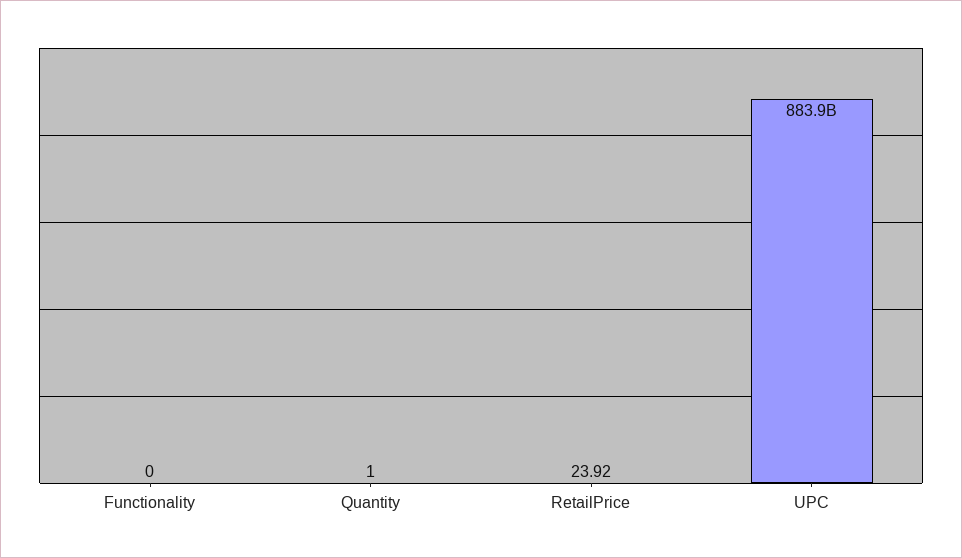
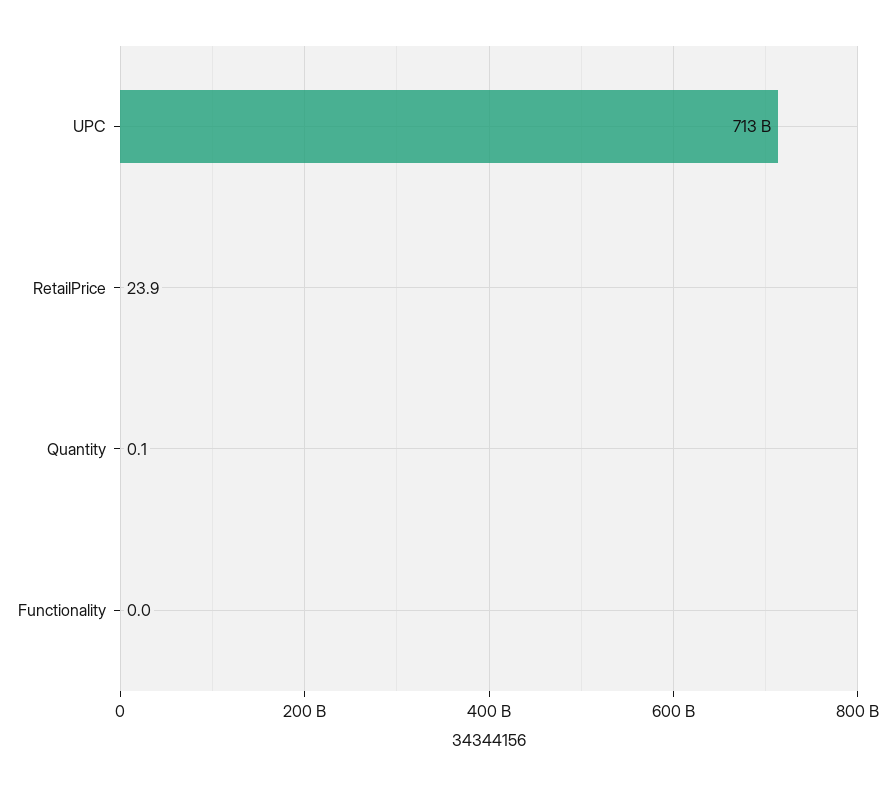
Quantity: 1 -> 0.1
UPC: 883900000000 -> 713000000000

